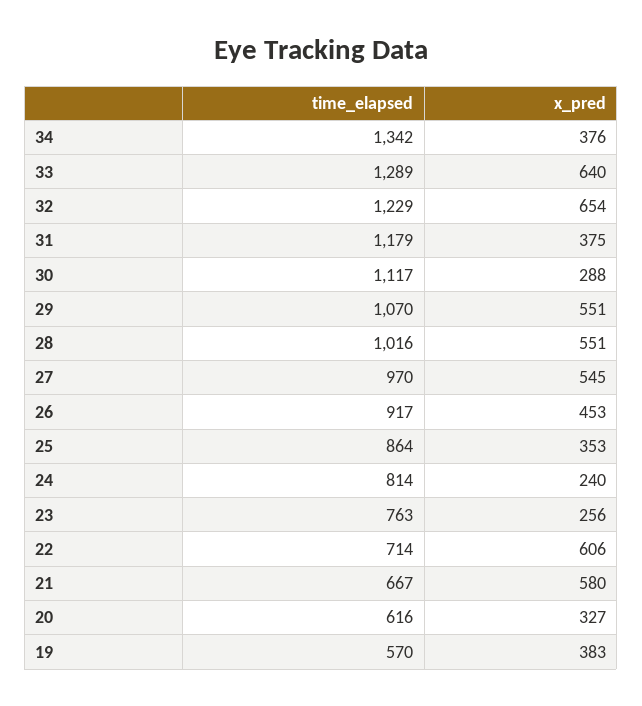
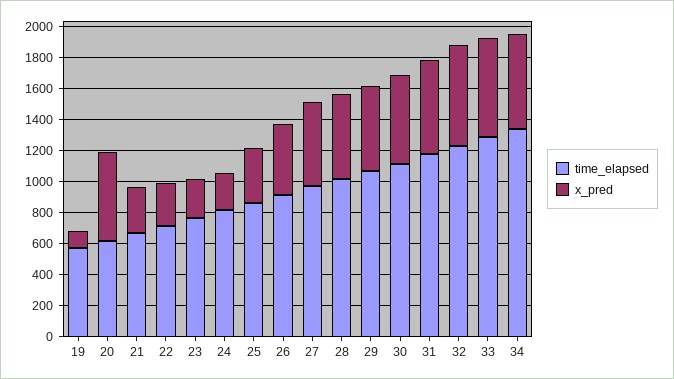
x_pred, 34: 376 -> 600
x_pred, 31: 375 -> 600
x_pred, 30: 288 -> 600
x_pred, 22: 606 -> 300
x_pred, 21: 580 -> 300
x_pred, 20: 327 -> 600
x_pred, 19: 383 -> 100

